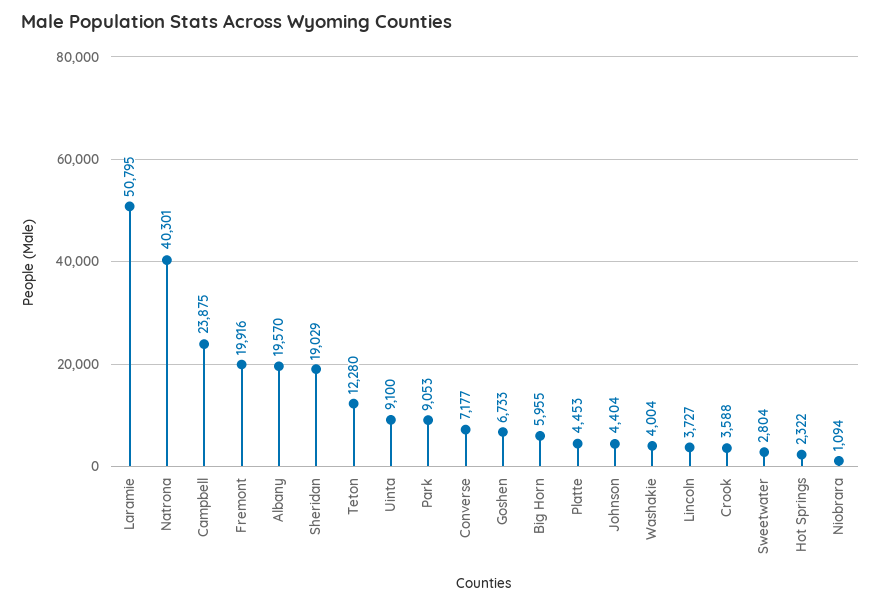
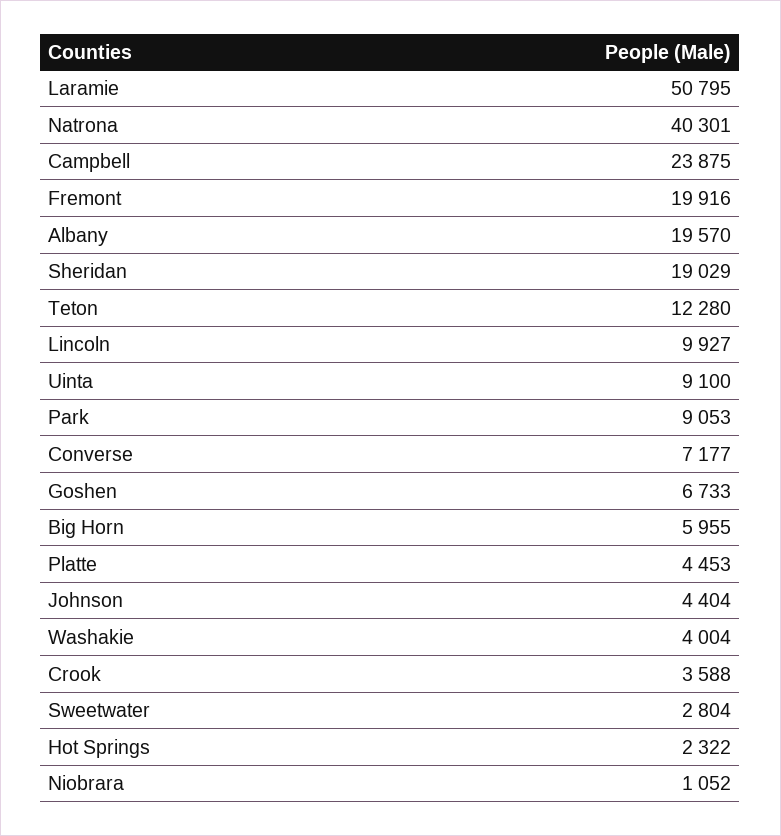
Lincoln: 3727 -> 9927
Niobrara: 1094 -> 1052

